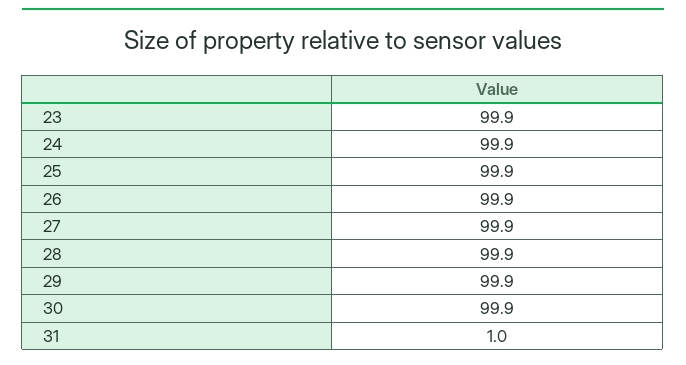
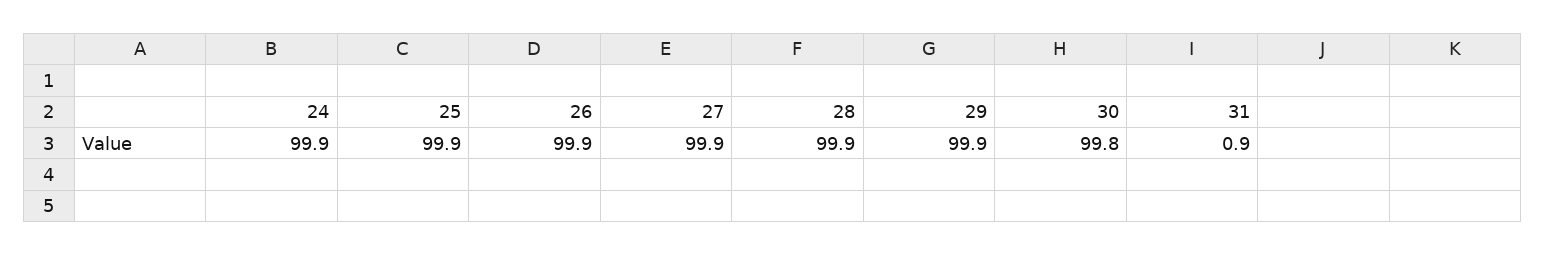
23: 99.9 -> none
30: 99.9 -> 99.8
31: 1 -> 0.9

